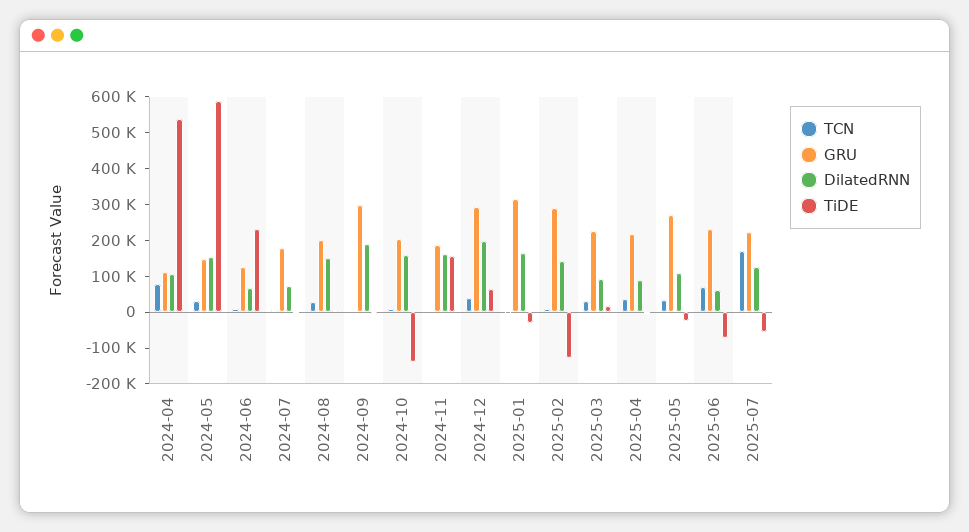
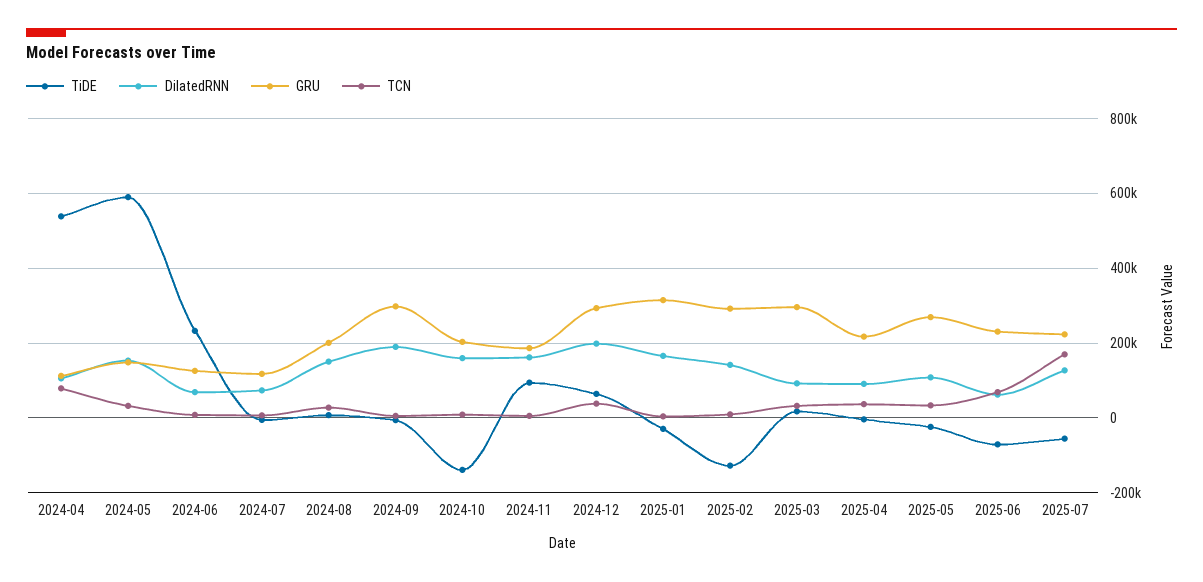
GRU, 2024-07: 175000 -> 120000
TiDE, 2024-11: 150000 -> 100000
GRU, 2025-03: 225000 -> 300000

